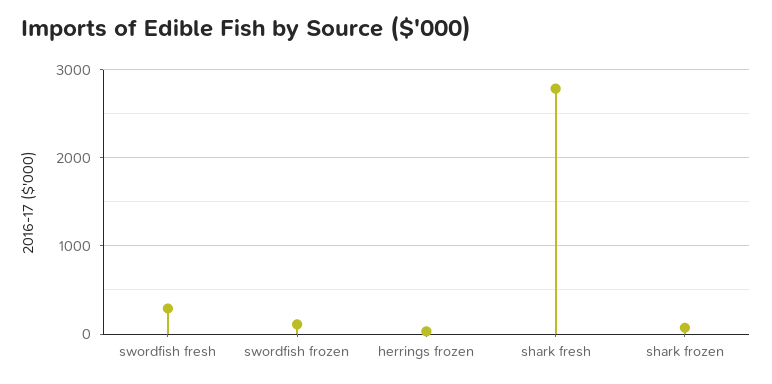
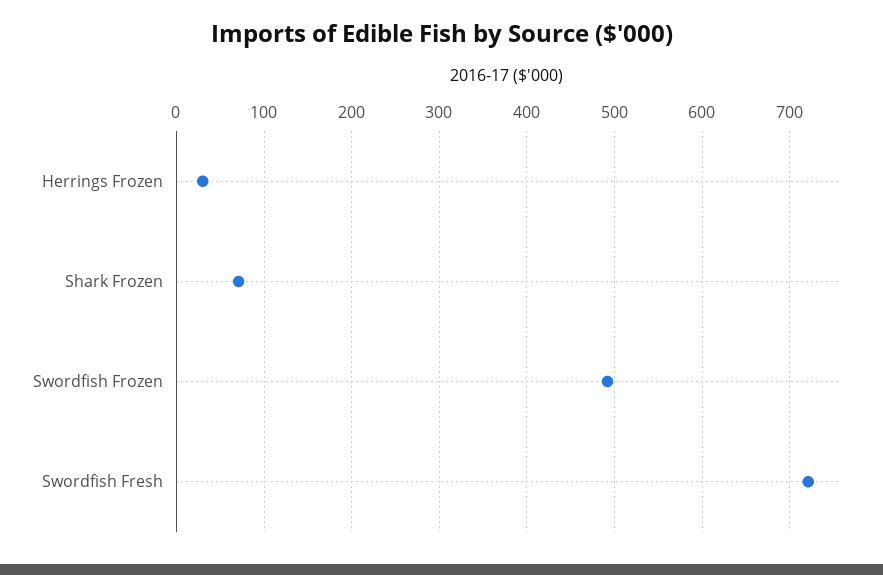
swordfish fresh: 300 -> 720
swordfish frozen: 100 -> 490
shark fresh: 2800 -> none

